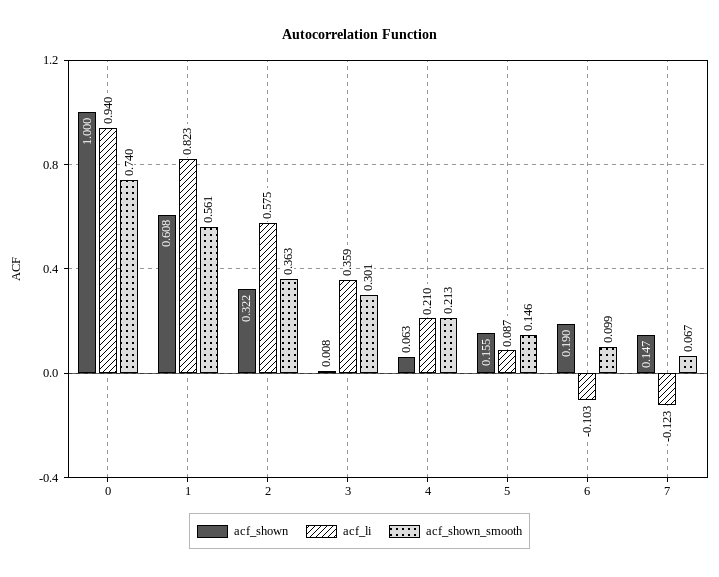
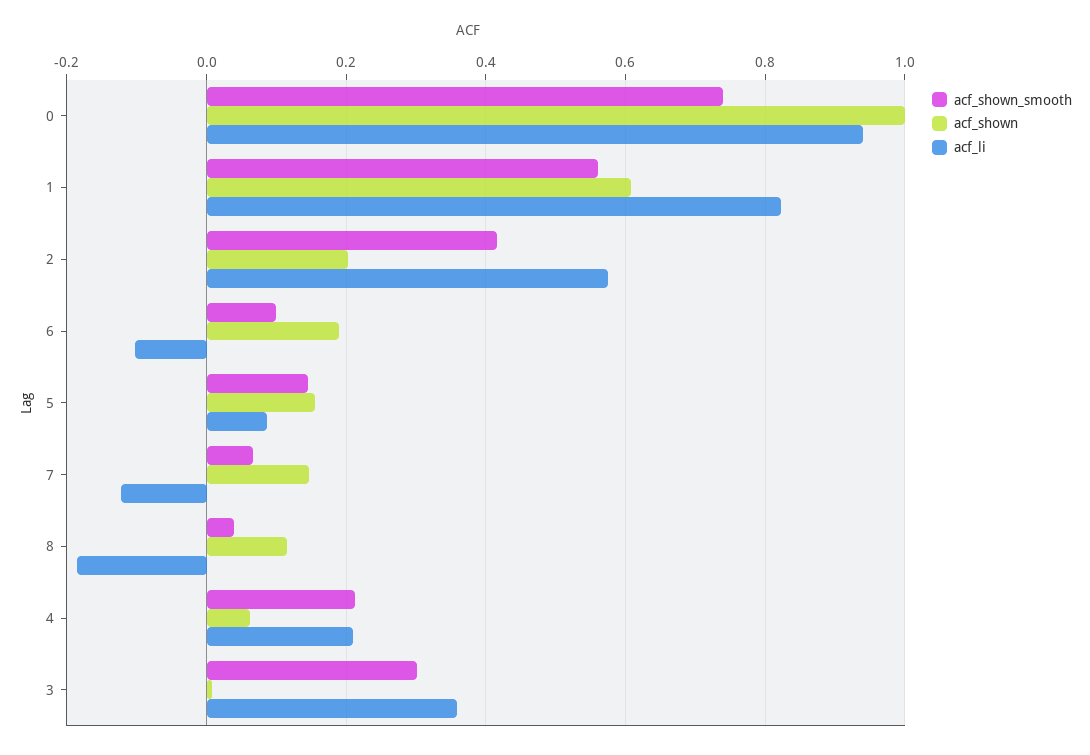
acf_shown, 2: 0.322 -> 0.2
acf_shown_smooth, 2: 0.363 -> 0.42
acf_shown_smooth, 8: none -> 0.04
acf_shown, 8: none -> 0.12
acf_li, 8: none -> -0.18

